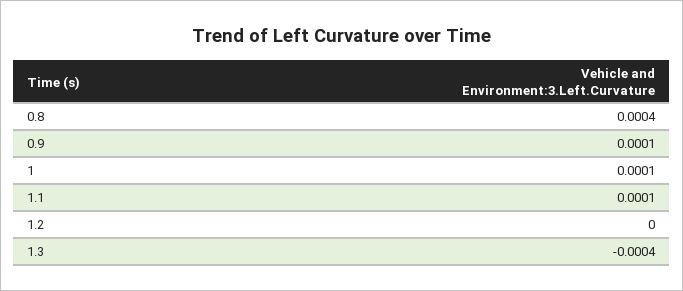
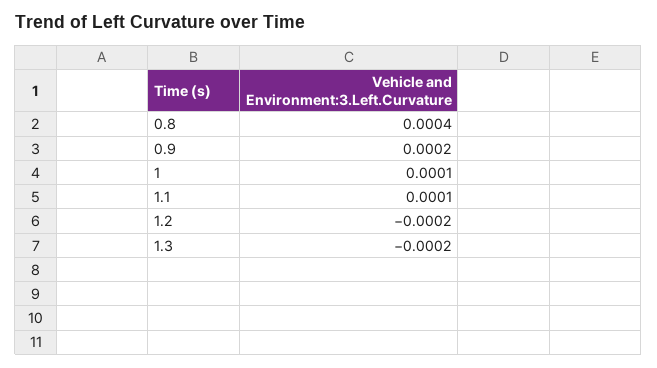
0.9: 0.0001 -> 0.0002
1.2: 0 -> -0.0002
1.3: -0.0004 -> -0.0002

